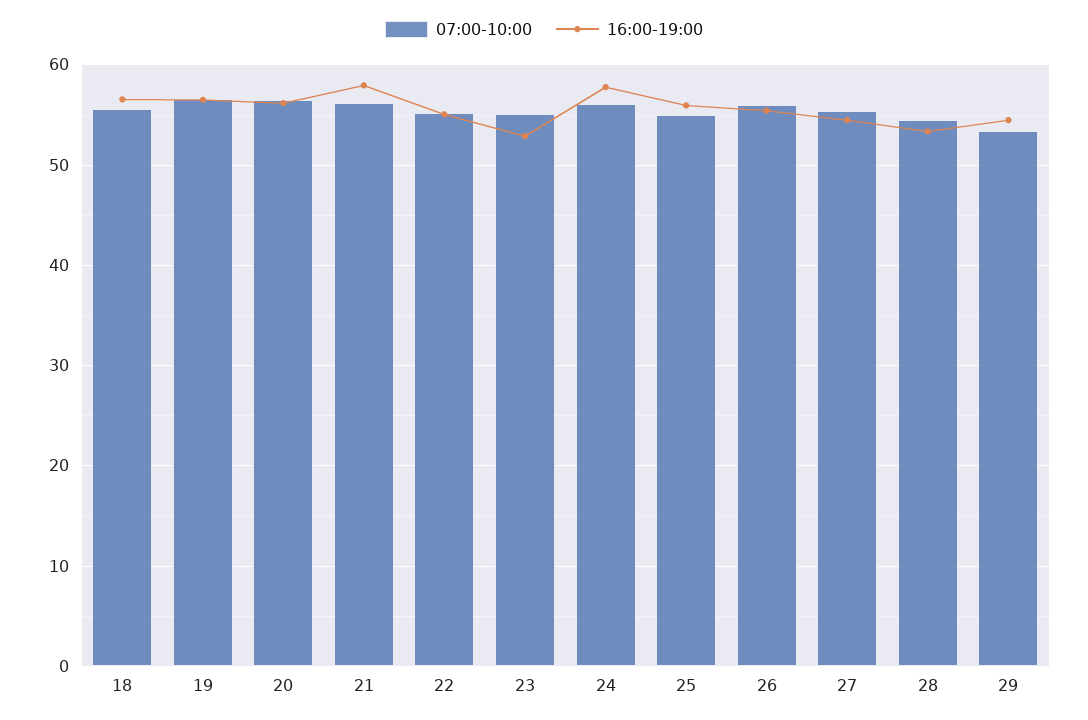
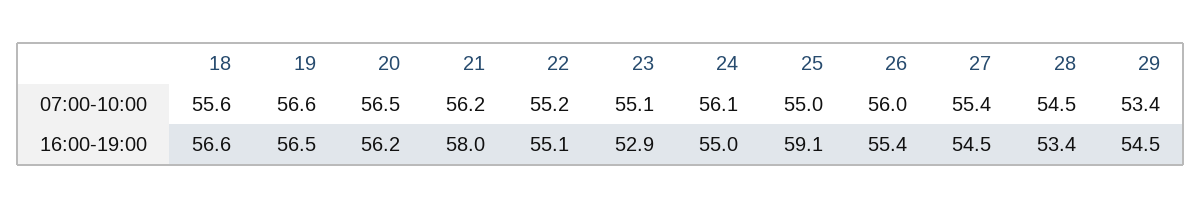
16:00-19:00, 24: 58 -> 55
16:00-19:00, 25: 56 -> 59.1

